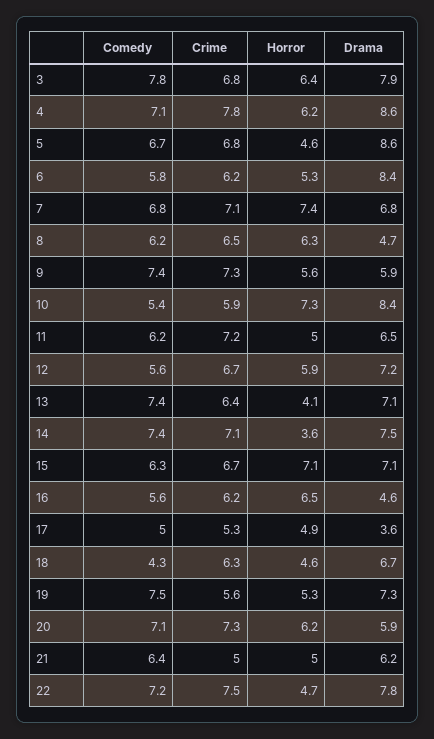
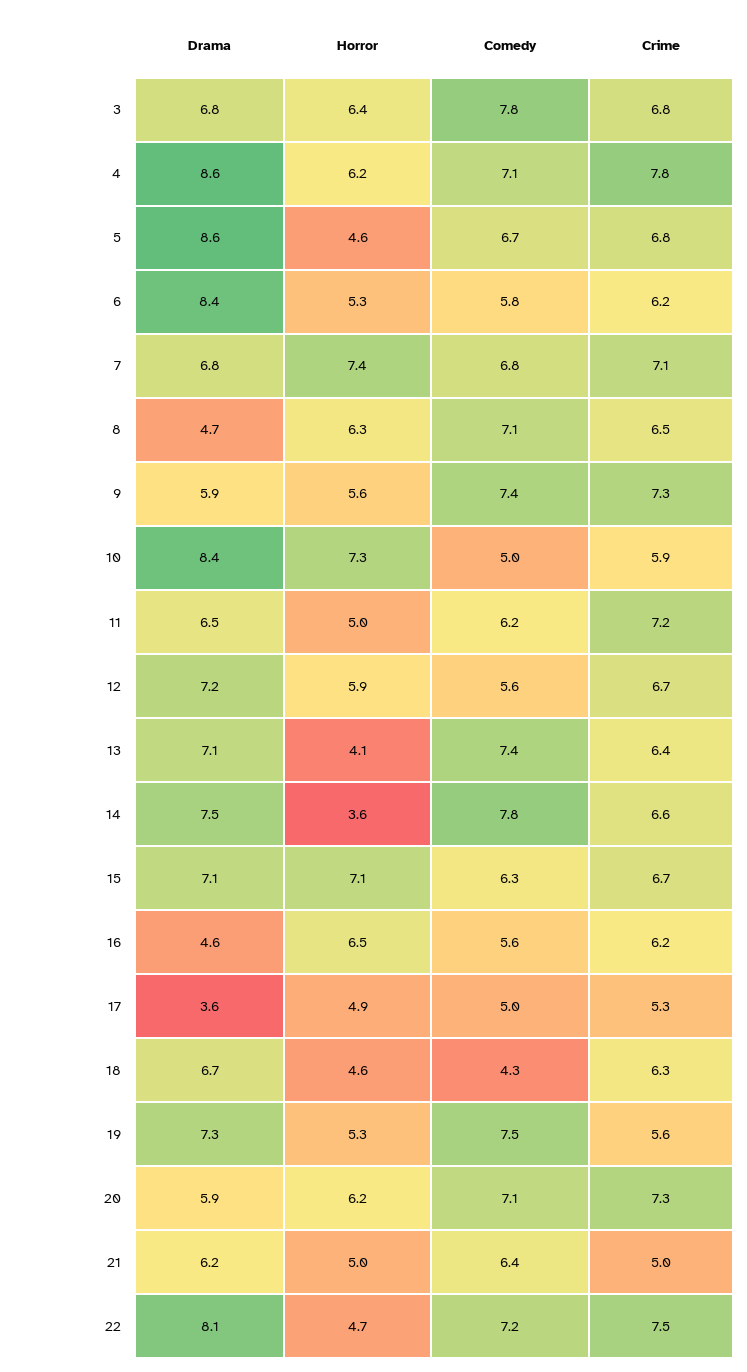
Drama, 3: 7.9 -> 6.8
Comedy, 8: 6.2 -> 7.1
Comedy, 10: 5.4 -> 5
Comedy, 14: 7.4 -> 7.8
Crime, 14: 7.1 -> 6.6
Drama, 22: 7.8 -> 8.1

